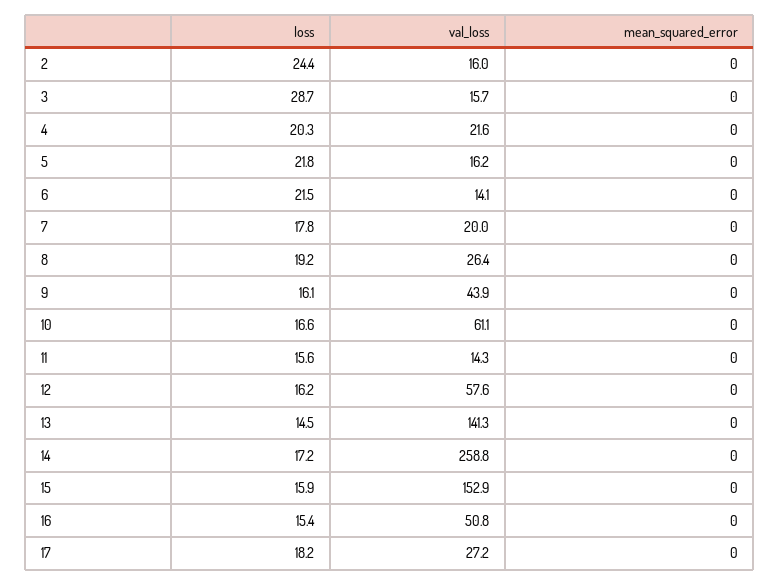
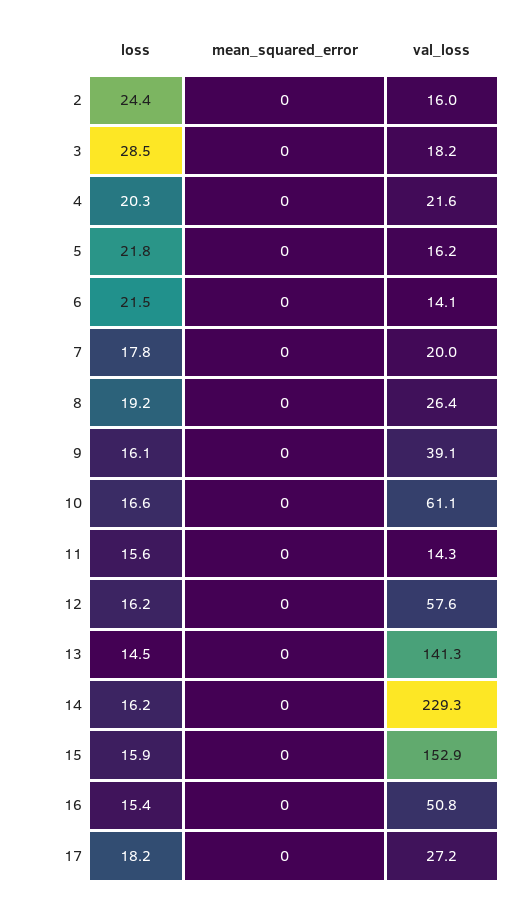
loss, 3: 28.7 -> 28.5
val_loss, 3: 15.7 -> 18.2
val_loss, 9: 43.9 -> 39.1
loss, 14: 17.2 -> 16.2
val_loss, 14: 258.8 -> 229.3

